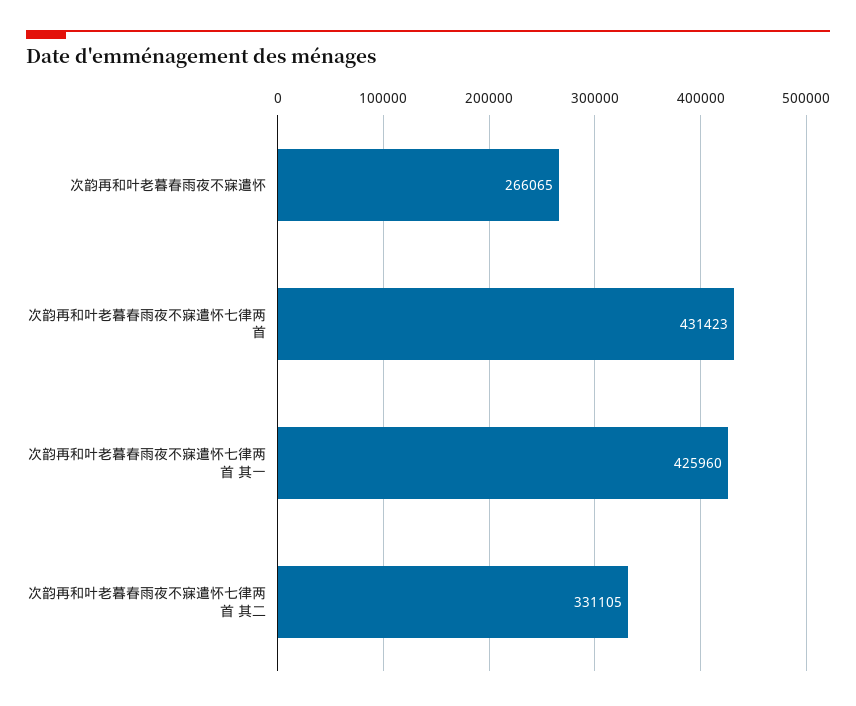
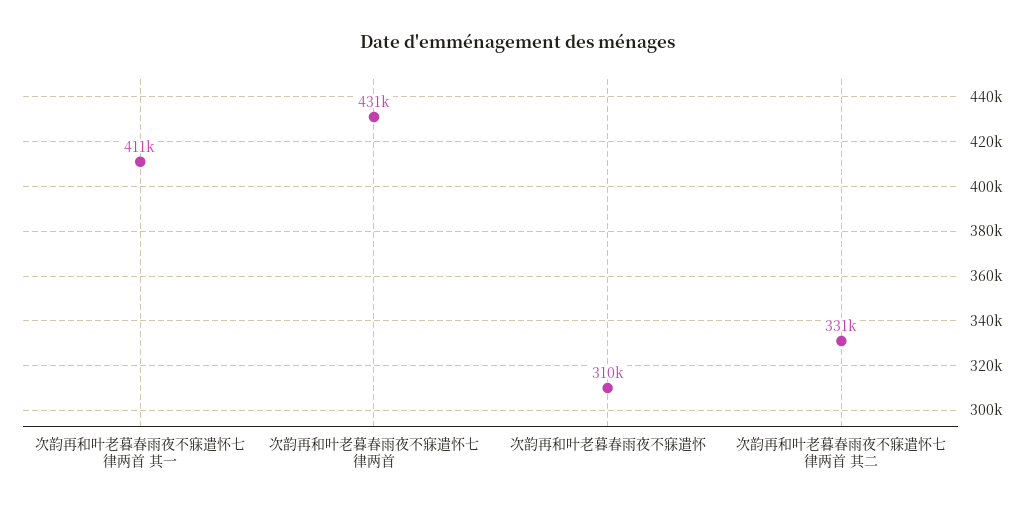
次韵再和叶老暮春雨夜不寐遣怀: 266065 -> 310000
次韵再和叶老暮春雨夜不寐遣怀七律两首 其一: 425960 -> 411000

